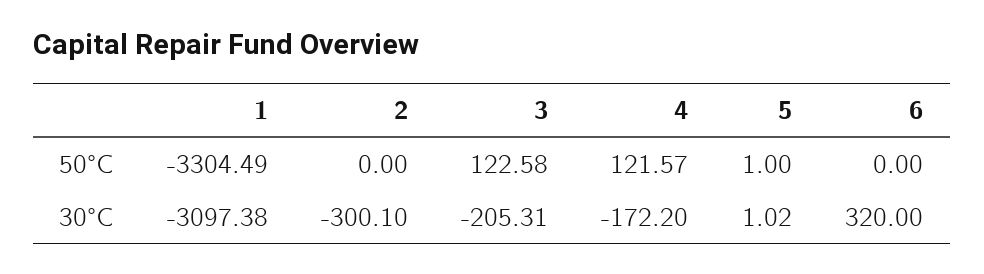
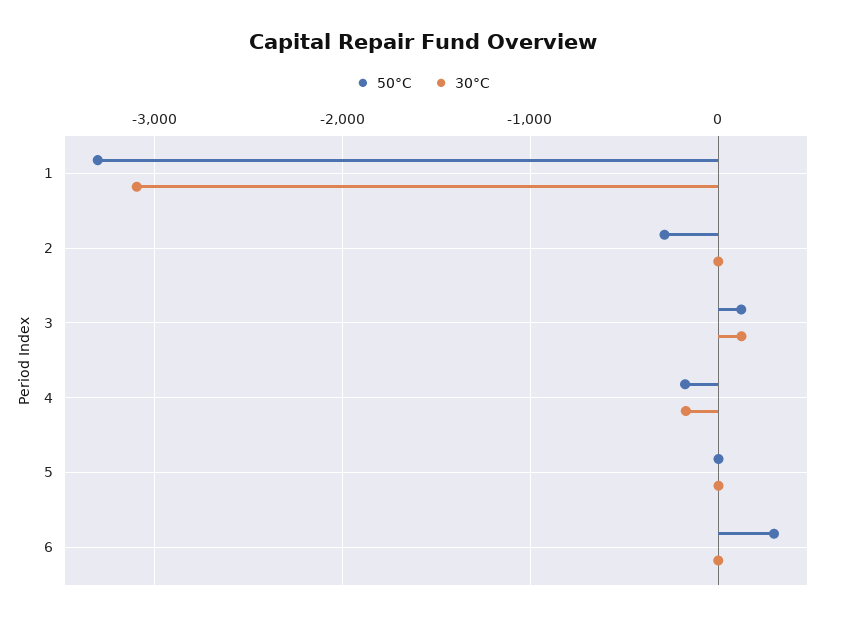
50°C, 2: 0 -> -300
50°C, 4: 121.57 -> -200
50°C, 6: 0 -> 300
30°C, 2: -300.1 -> 0
30°C, 3: -205.31 -> 100
30°C, 6: 320 -> 0

